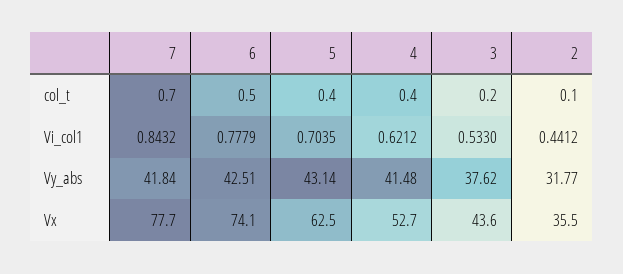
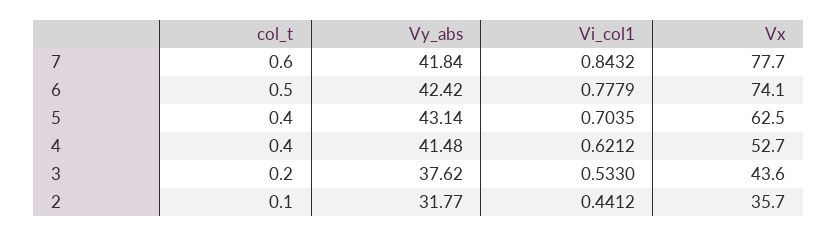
7, col_t: 0.7 -> 0.6
6, Vy_abs: 42.51 -> 42.42
2, Vx: 35.5 -> 35.7

